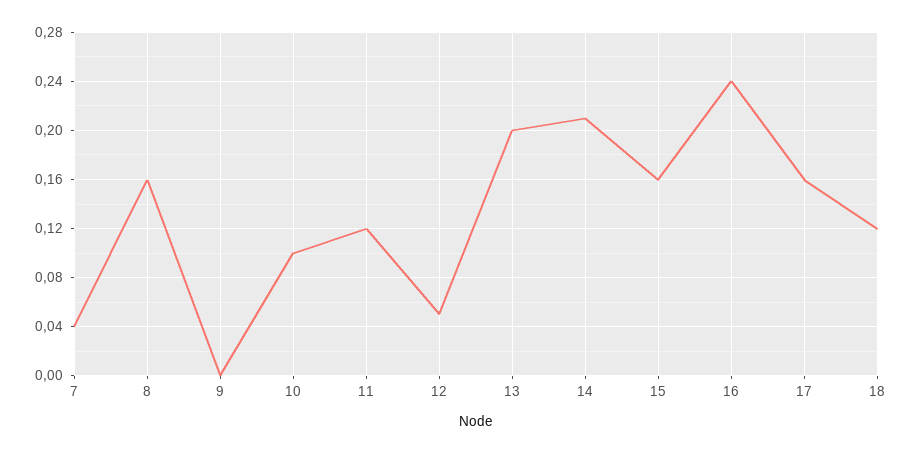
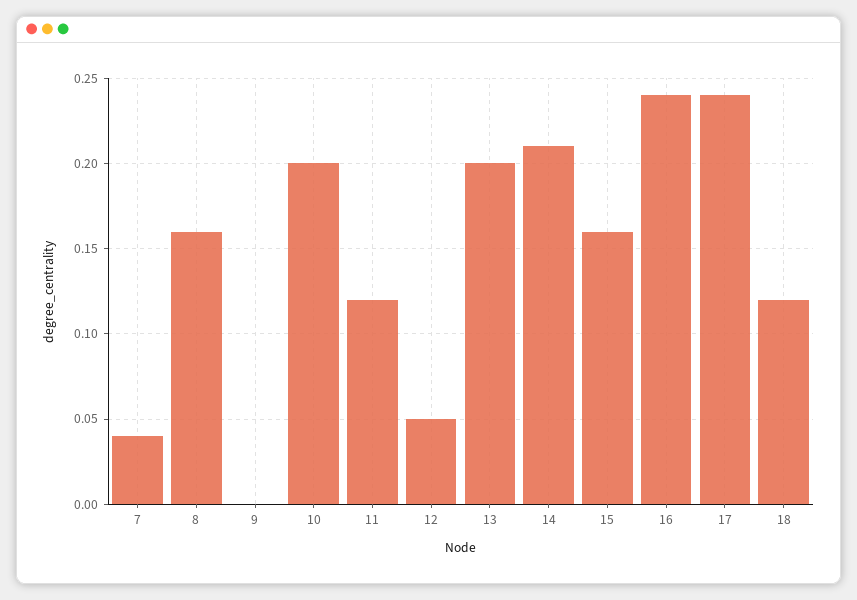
10: 0.1 -> 0.2
17: 0.16 -> 0.24

